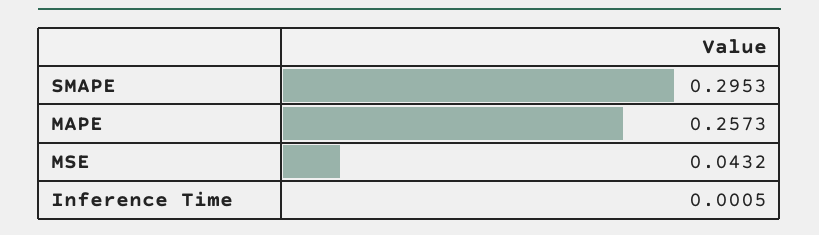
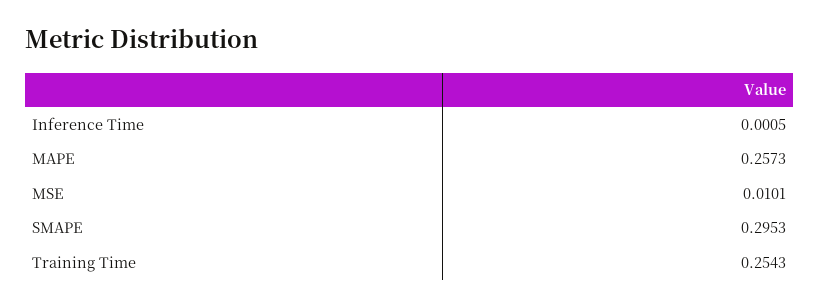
MSE: 0.0432 -> 0.0101
Training Time: none -> 0.2543

